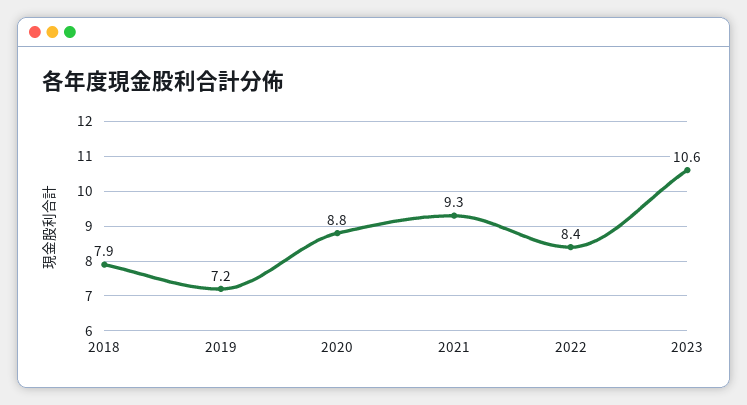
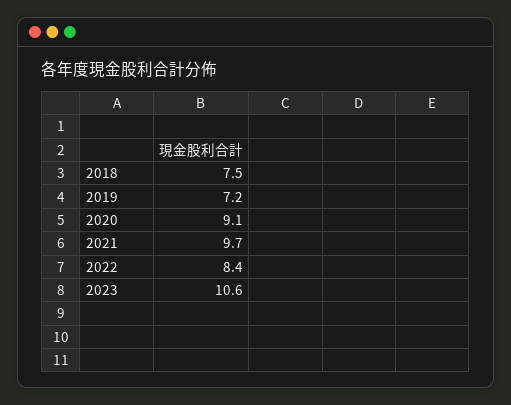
2018: 7.9 -> 7.5
2020: 8.8 -> 9.1
2021: 9.3 -> 9.7

